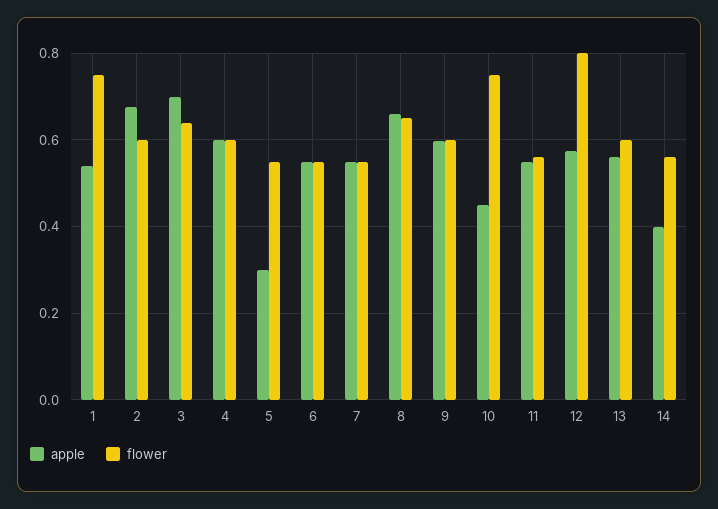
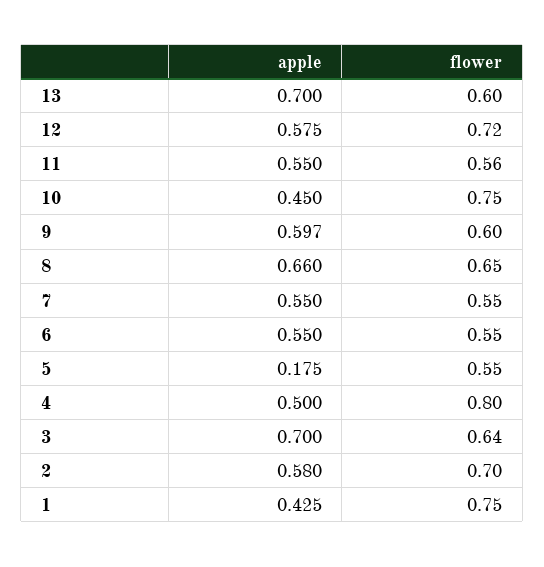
apple, 1: 0.54 -> 0.425
apple, 2: 0.68 -> 0.58
flower, 2: 0.6 -> 0.7
apple, 4: 0.6 -> 0.5
flower, 4: 0.6 -> 0.8
apple, 5: 0.3 -> 0.175
flower, 12: 0.8 -> 0.72
apple, 13: 0.56 -> 0.7
apple, 14: 0.4 -> none
flower, 14: 0.56 -> none

